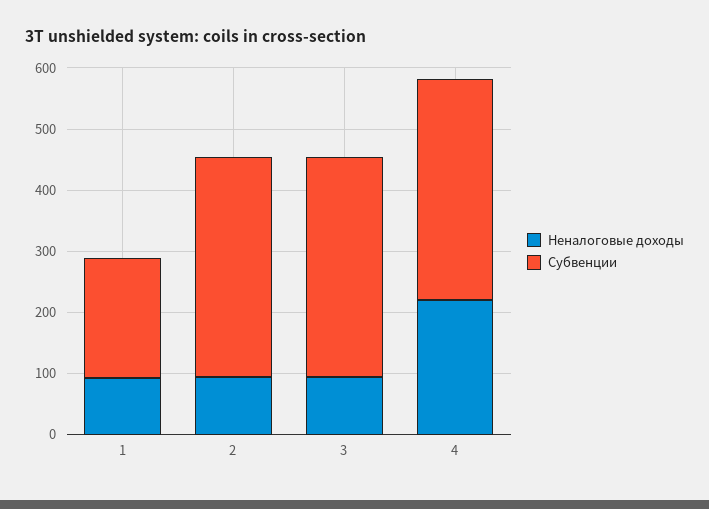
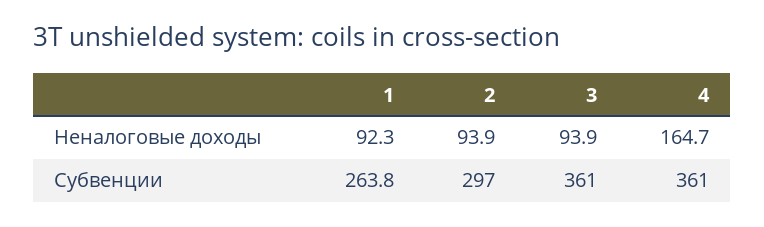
Субвенции, 1: 200 -> 263.8
Субвенции, 2: 360 -> 297
Неналоговые доходы, 4: 220 -> 164.7

